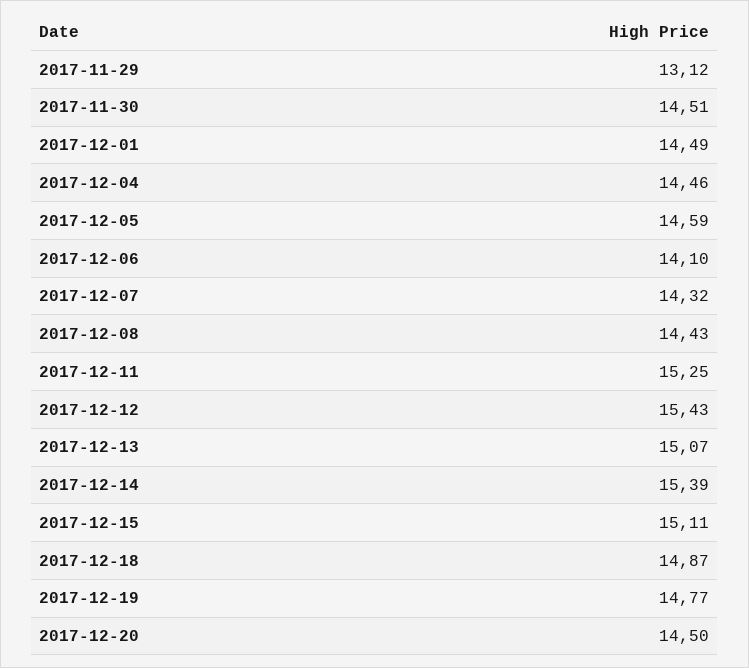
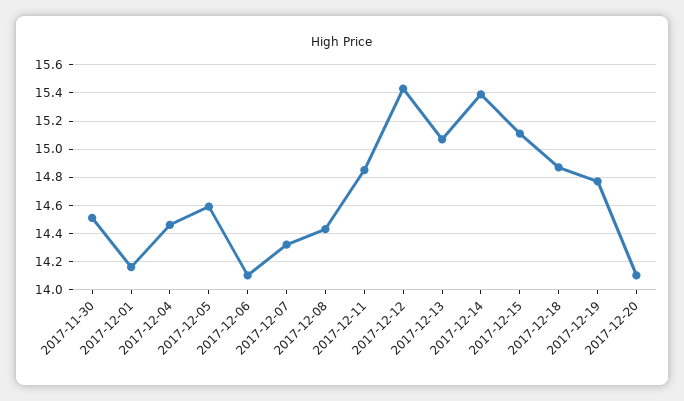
2017-11-29: 13.12 -> none
2017-12-01: 14.49 -> 14.15
2017-12-11: 15.25 -> 14.85
2017-12-20: 14.5 -> 14.1

